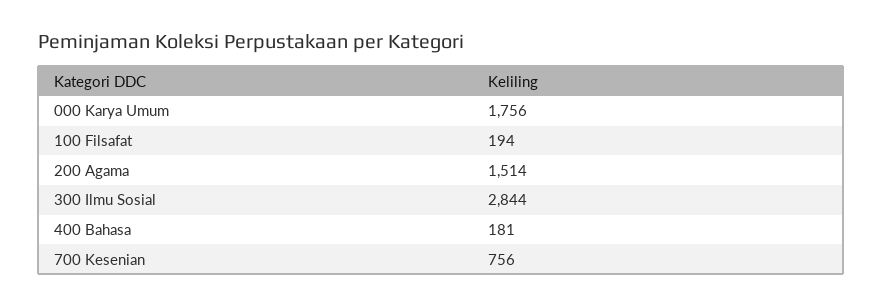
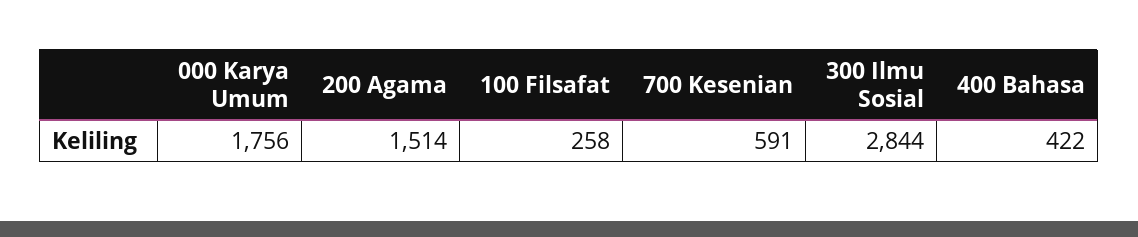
100 Filsafat: 194 -> 258
400 Bahasa: 181 -> 422
700 Kesenian: 756 -> 591

